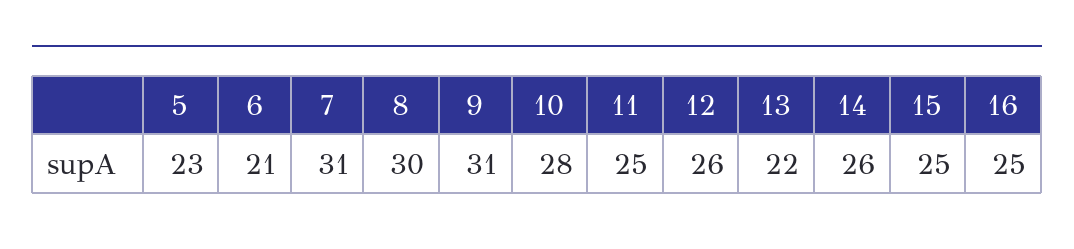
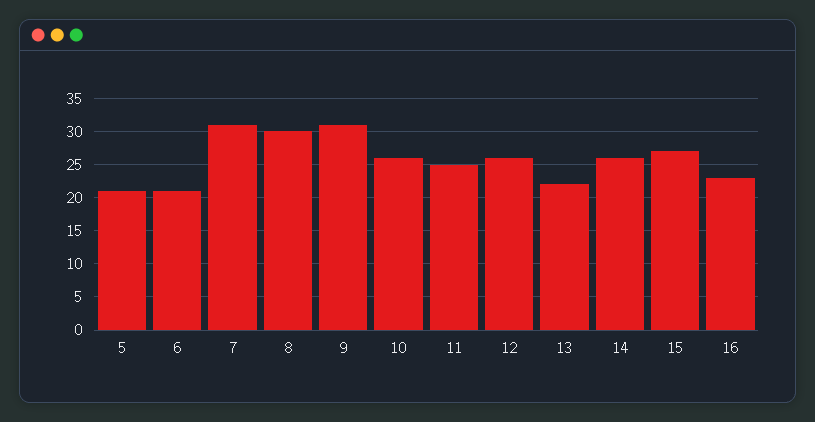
5: 23 -> 21
10: 28 -> 26
15: 25 -> 27
16: 25 -> 23

